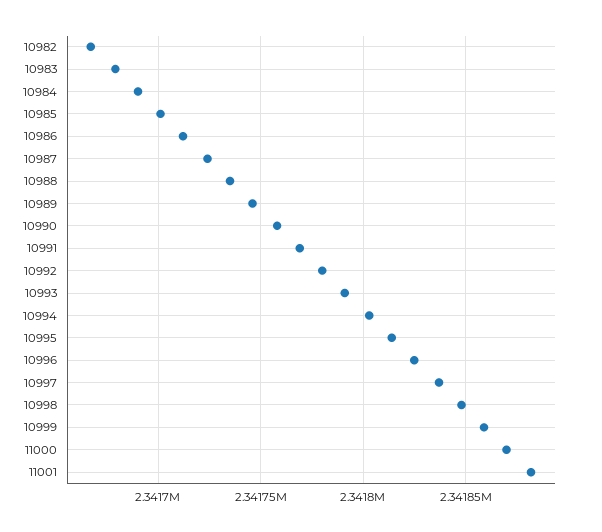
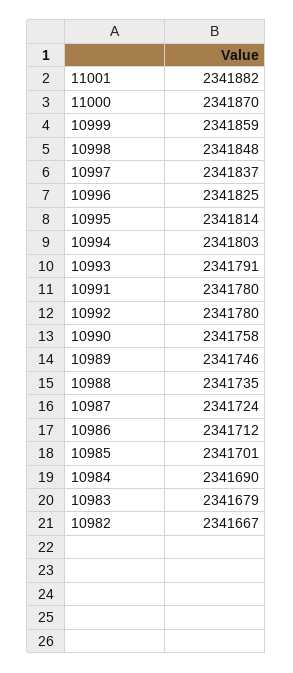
10991: 2341770 -> 2341780

